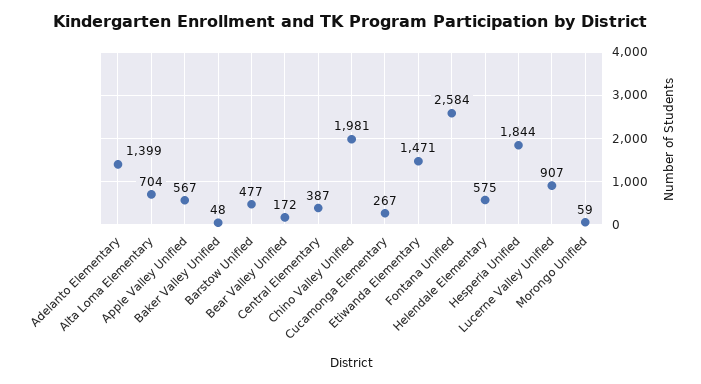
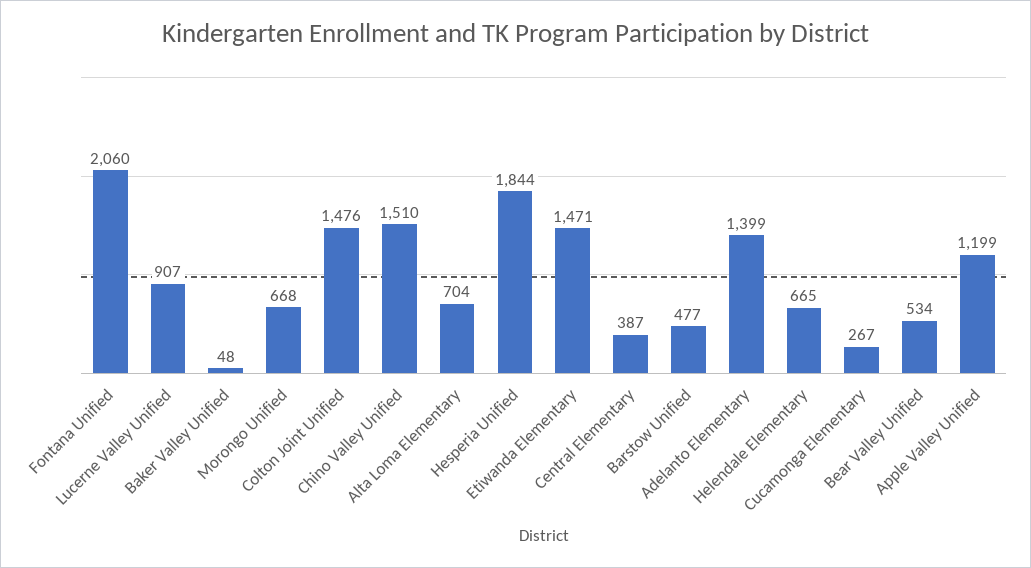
Apple Valley Unified: 567 -> 1199
Bear Valley Unified: 172 -> 534
Chino Valley Unified: 1981 -> 1510
Fontana Unified: 2584 -> 2060
Helendale Elementary: 575 -> 665
Morongo Unified: 59 -> 668
Colton Joint Unified: none -> 1476

